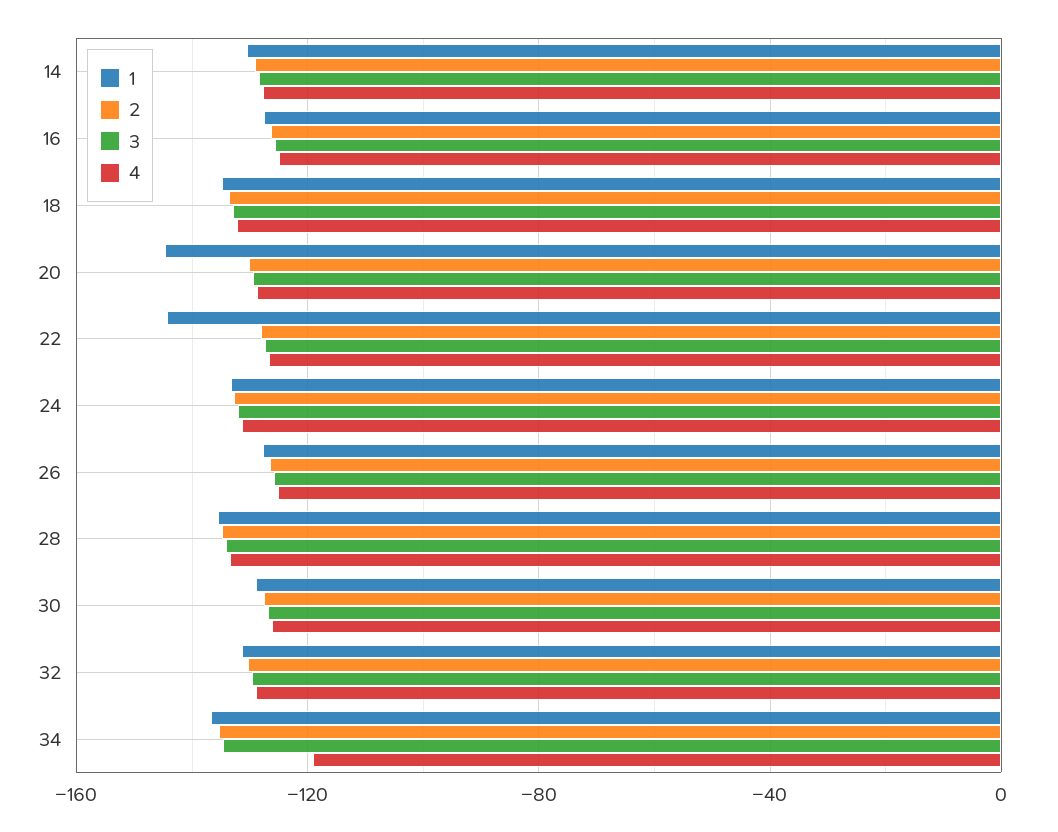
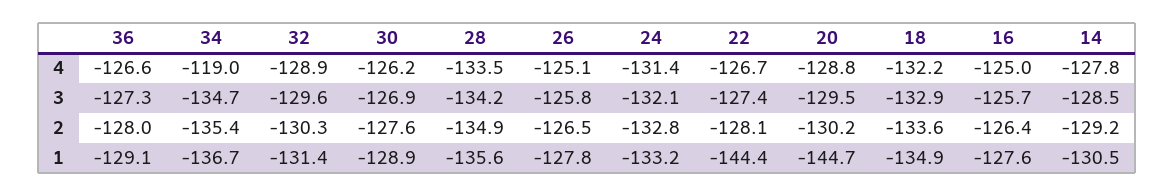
4, 36: none -> -126.6
3, 36: none -> -127.3
2, 36: none -> -128
1, 36: none -> -129.1

